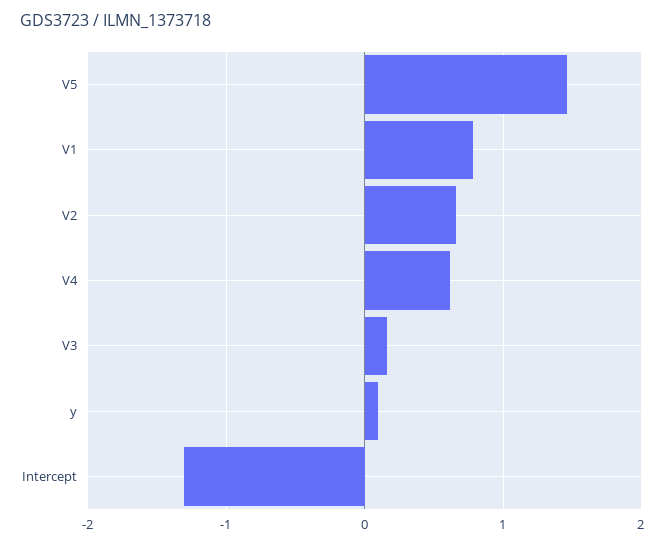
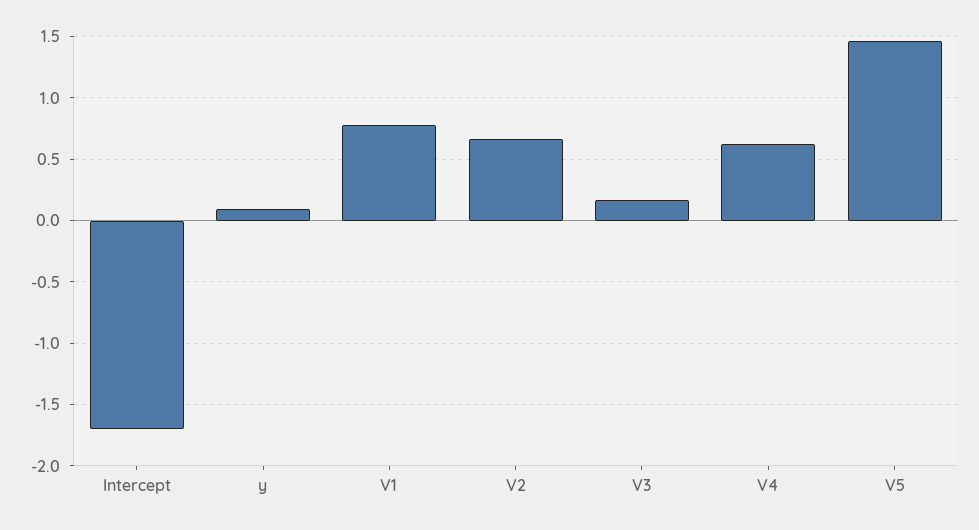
Intercept: -1.3 -> -1.7

